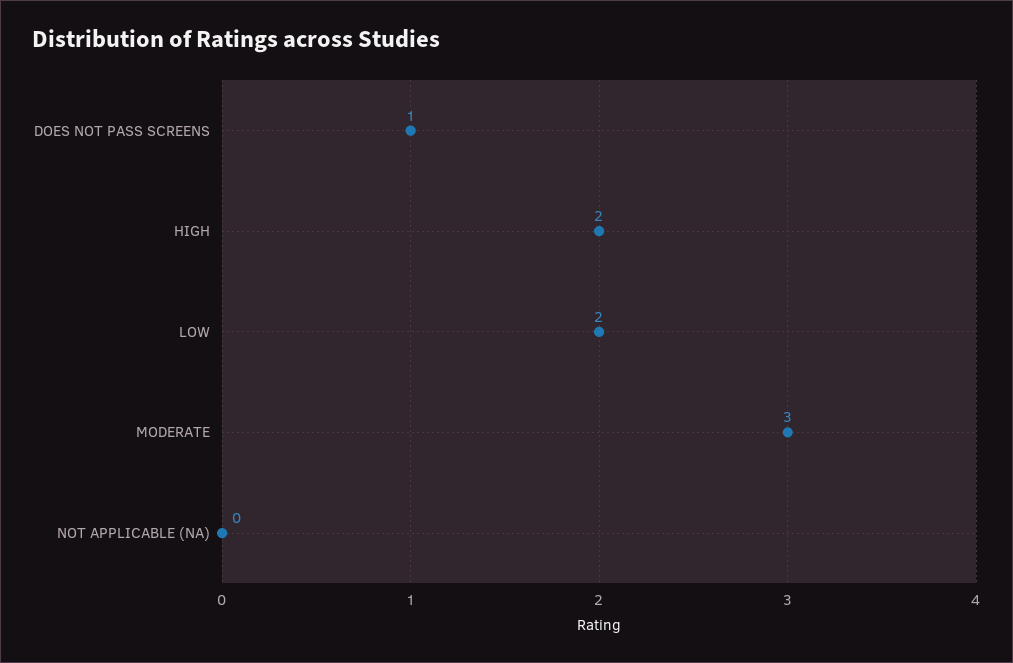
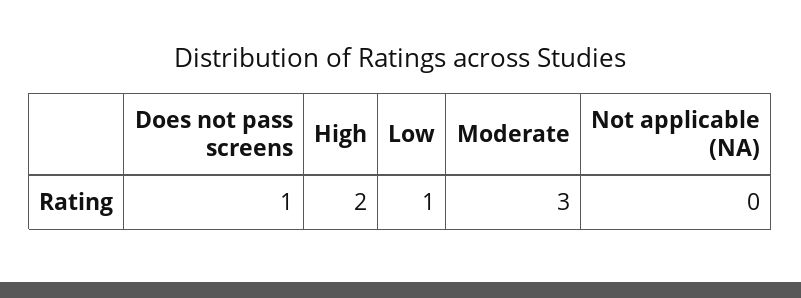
LOW: 2 -> 1

